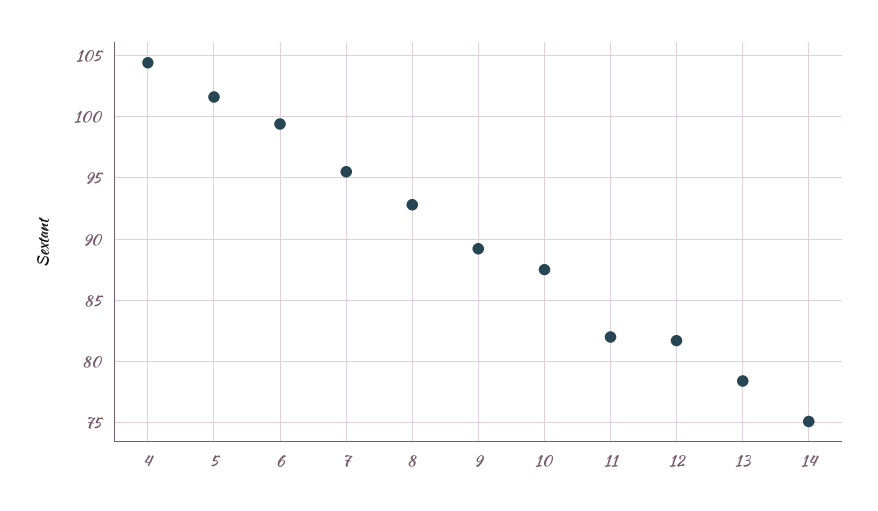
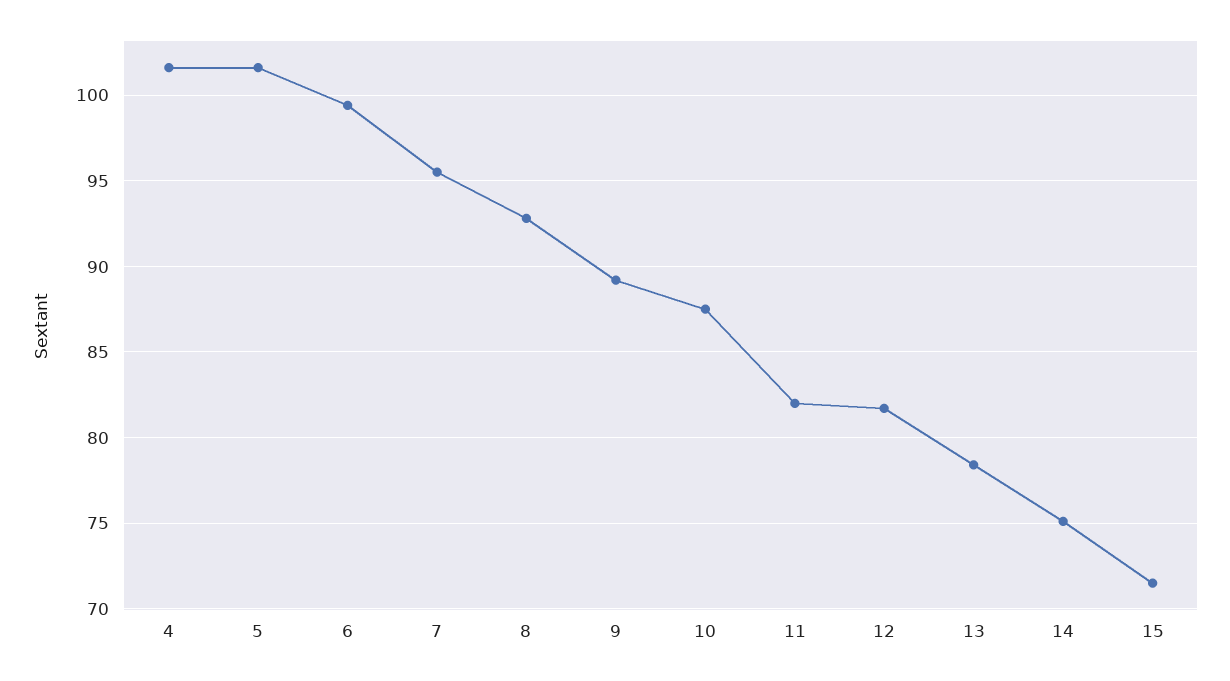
4: 104.5 -> 101.5
15: none -> 71.5

